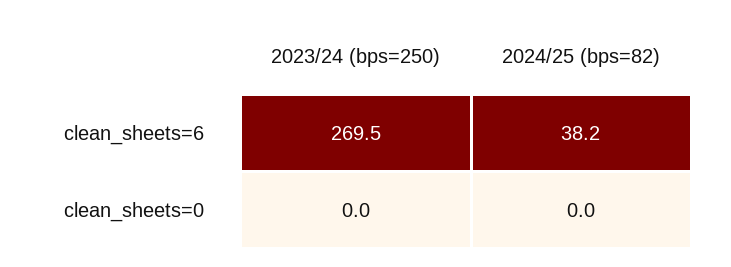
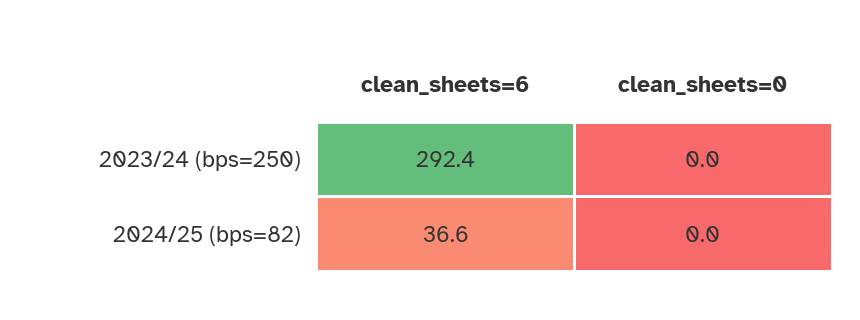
2023/24 (bps=250), clean_sheets=6: 269.5 -> 292.4
2024/25 (bps=82), clean_sheets=6: 38.2 -> 36.6

